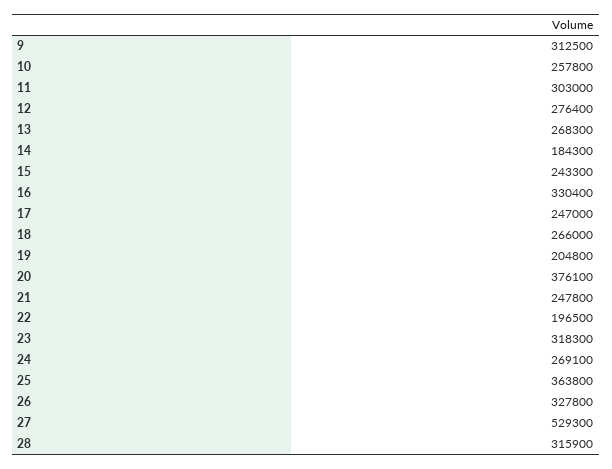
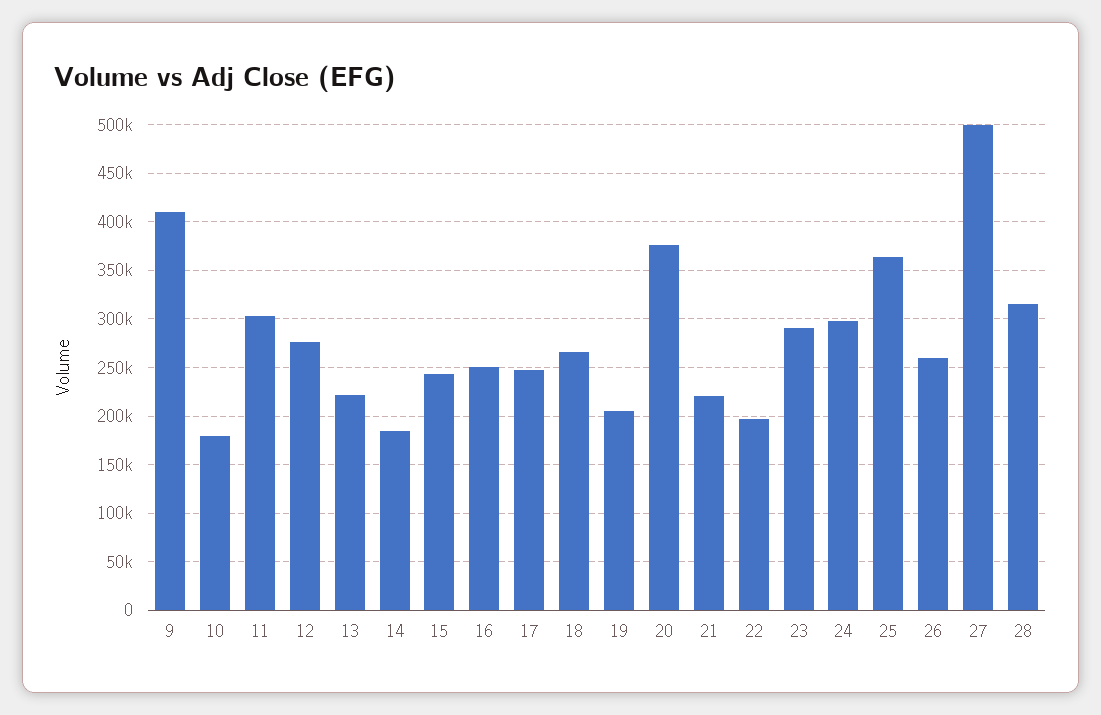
9: 312500 -> 410000
10: 257800 -> 180000
13: 268300 -> 220000
16: 330400 -> 250000
21: 247800 -> 220000
23: 318300 -> 290000
24: 269100 -> 300000
26: 327800 -> 260000
27: 529300 -> 500000

